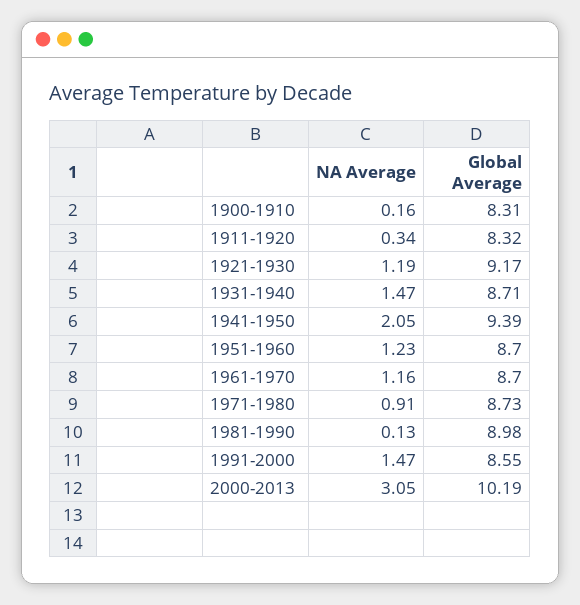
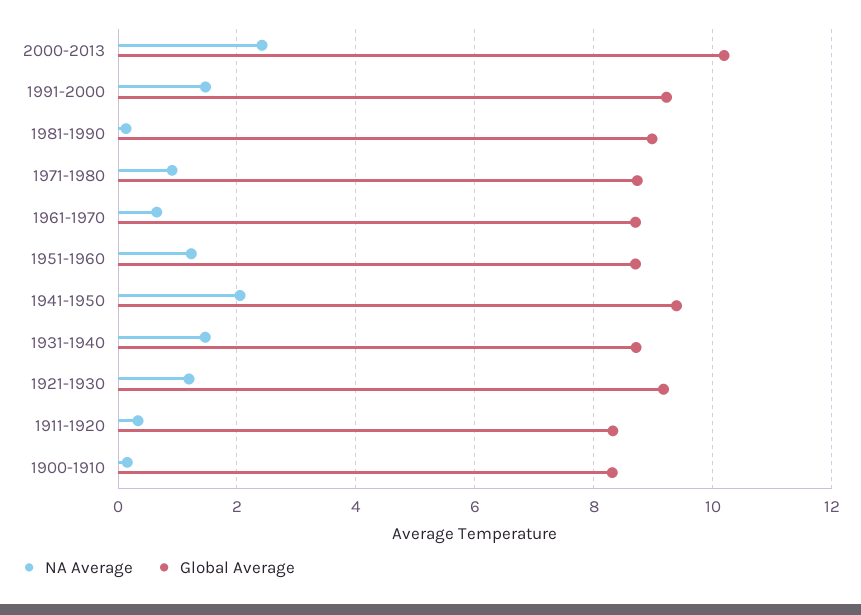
NA Average, 1961-1970: 1.16 -> 0.6
Global Average, 1991-2000: 8.55 -> 9.2
NA Average, 2000-2013: 3.05 -> 2.4

